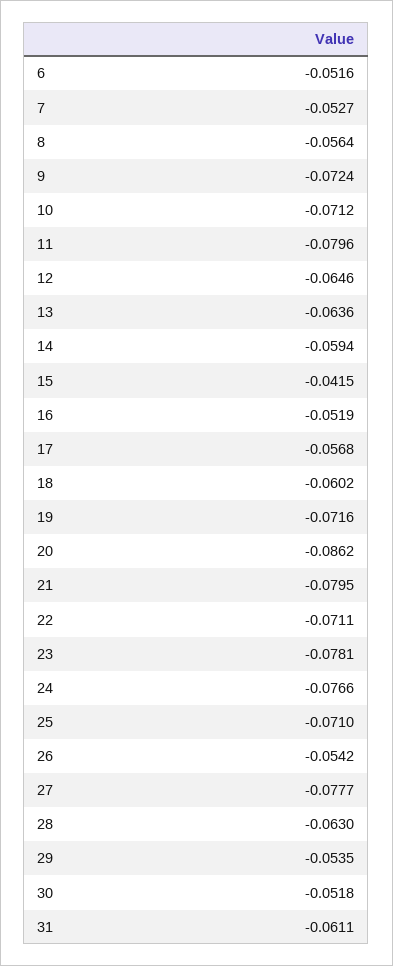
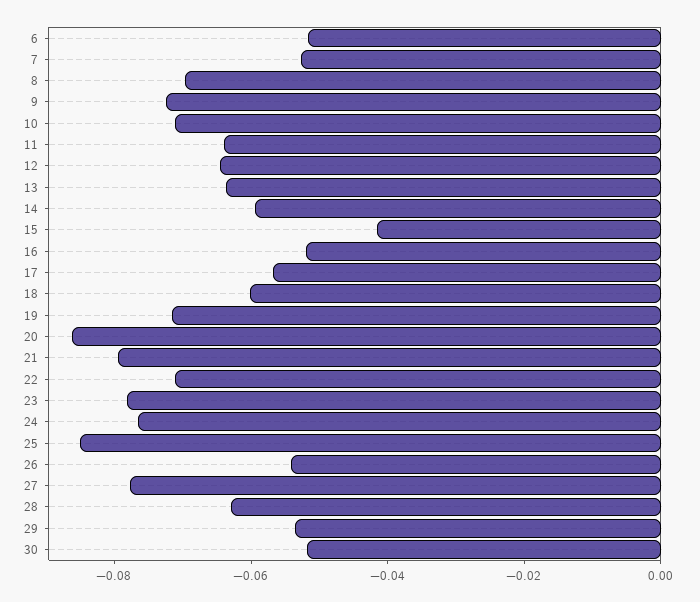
8: -0.0564 -> -0.07
11: -0.0796 -> -0.065
25: -0.071 -> -0.085
31: -0.0611 -> none

